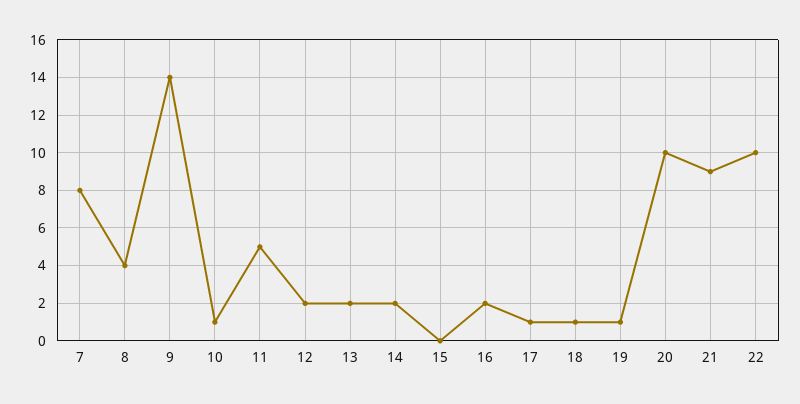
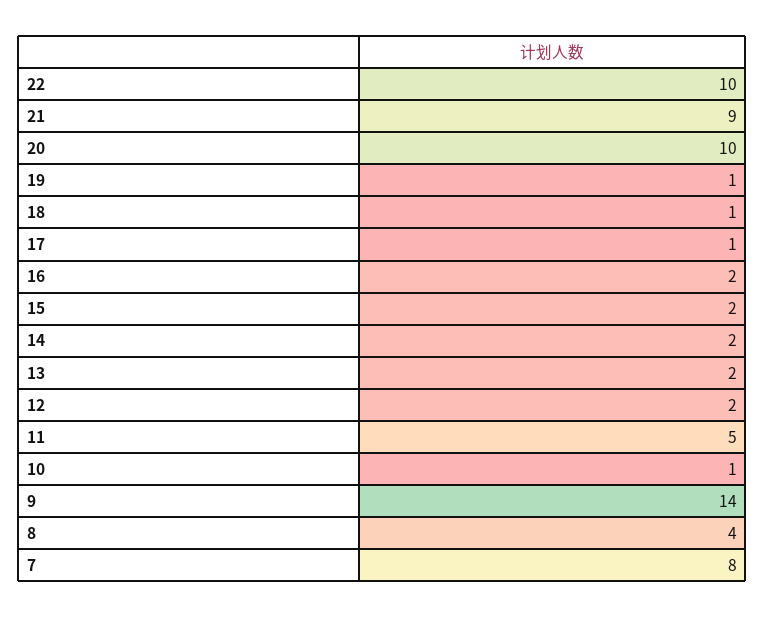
15: 0 -> 2

